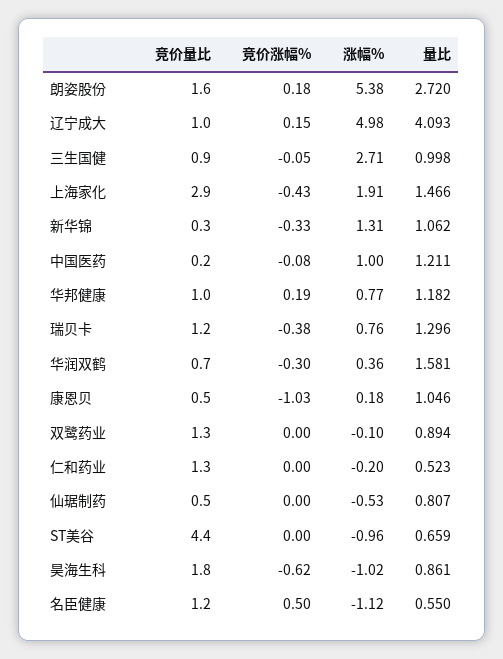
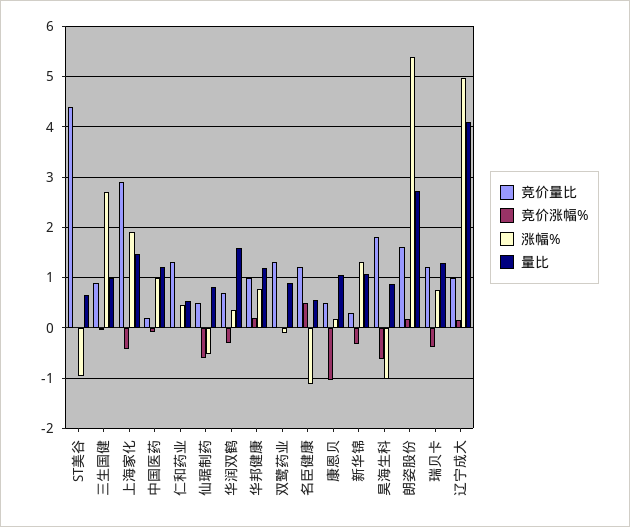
涨幅%, 仁和药业: -0.2 -> 0.4
竞价涨幅%, 仙琚制药: 0 -> -0.6

